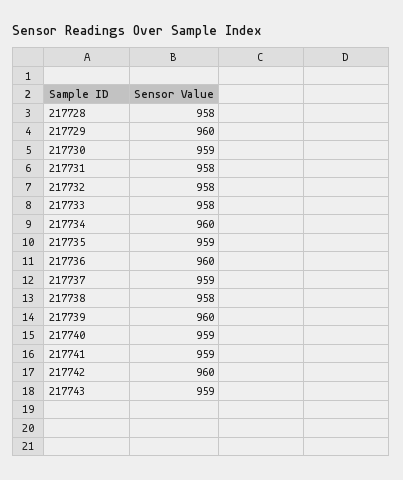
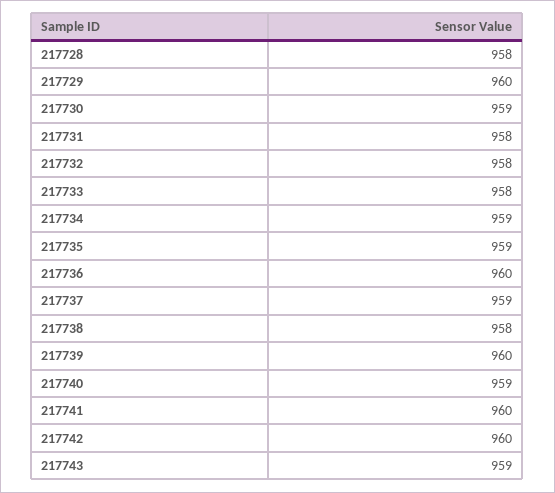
217734: 960 -> 959
217741: 959 -> 960

